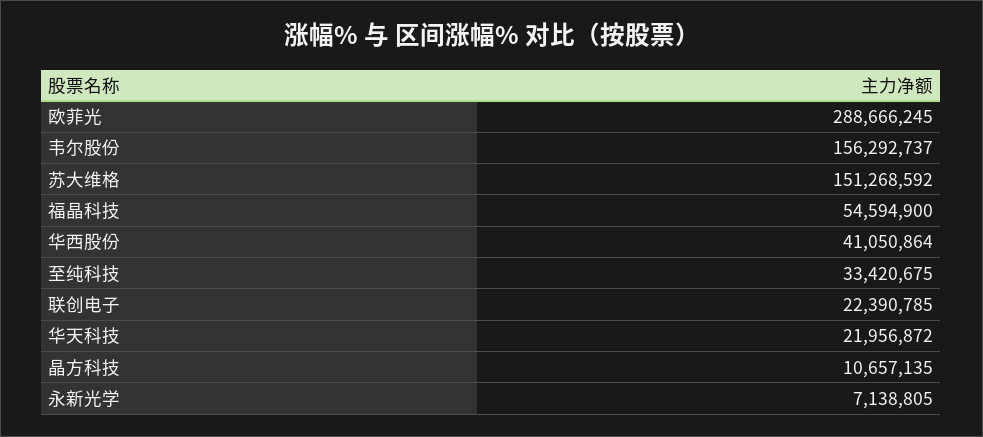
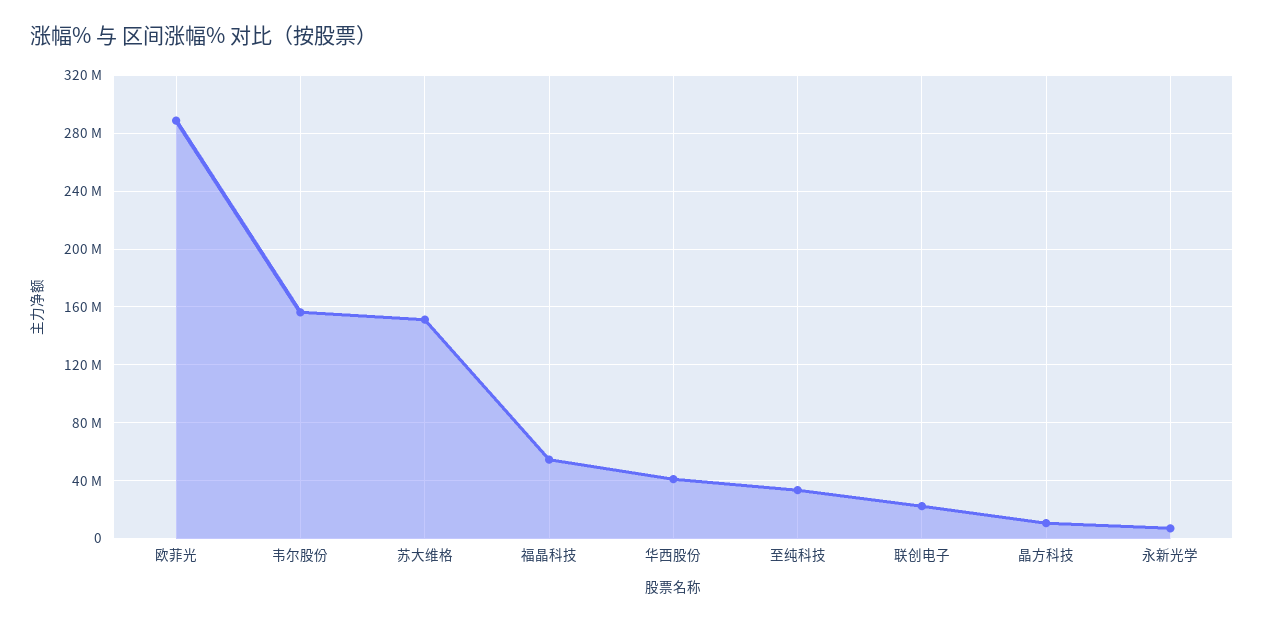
华天科技: 21956872 -> none

